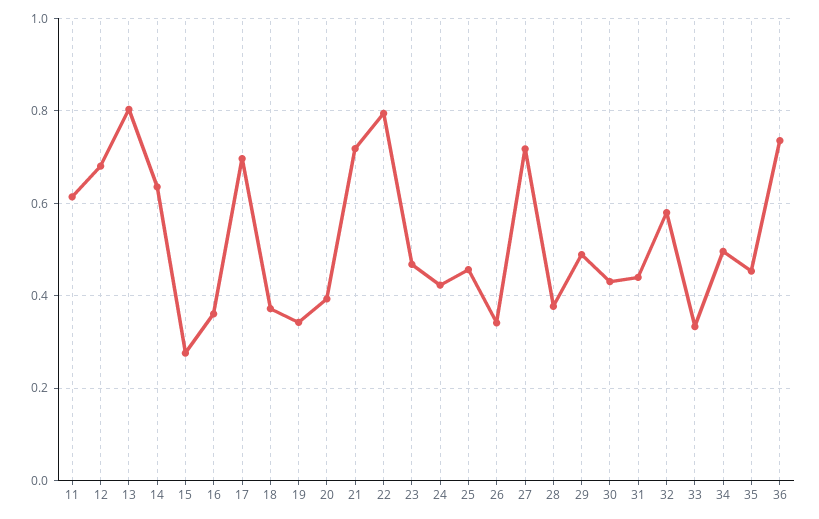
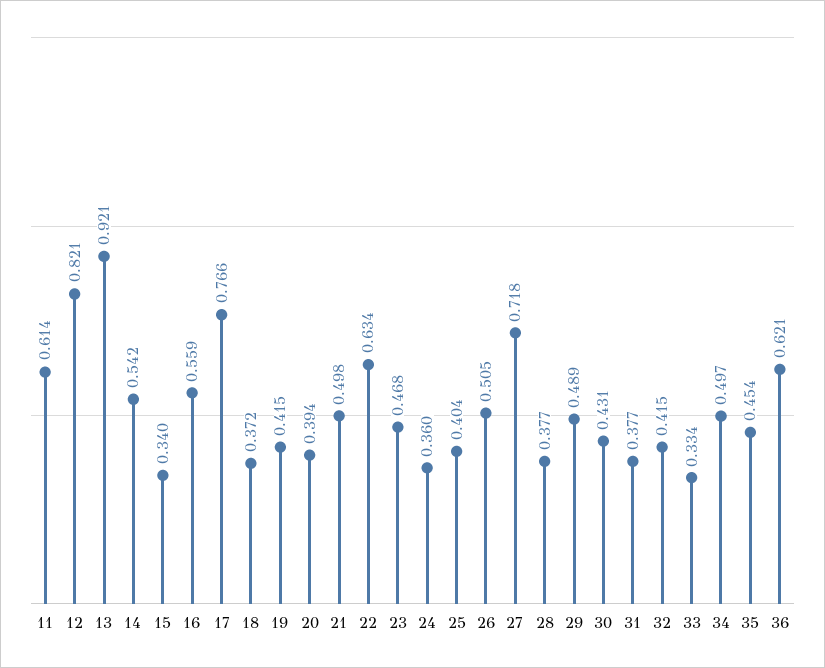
12: 0.68 -> 0.821
13: 0.8 -> 0.921
14: 0.64 -> 0.542
15: 0.28 -> 0.34
16: 0.36 -> 0.559
17: 0.7 -> 0.766
19: 0.34 -> 0.415
21: 0.72 -> 0.498
22: 0.8 -> 0.634
24: 0.42 -> 0.36
25: 0.46 -> 0.404
26: 0.34 -> 0.505
31: 0.44 -> 0.377
32: 0.58 -> 0.415
36: 0.74 -> 0.621

